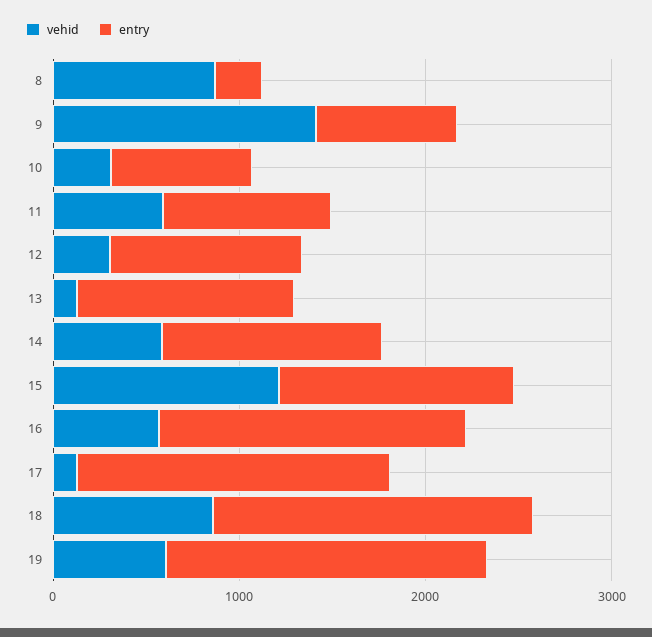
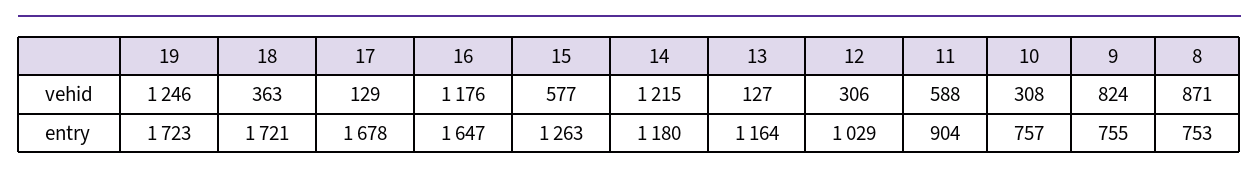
entry, 8: 200 -> 753
vehid, 9: 1400 -> 824
vehid, 14: 600 -> 1215
vehid, 15: 1200 -> 577
vehid, 16: 600 -> 1176
vehid, 18: 800 -> 363
vehid, 19: 600 -> 1246

